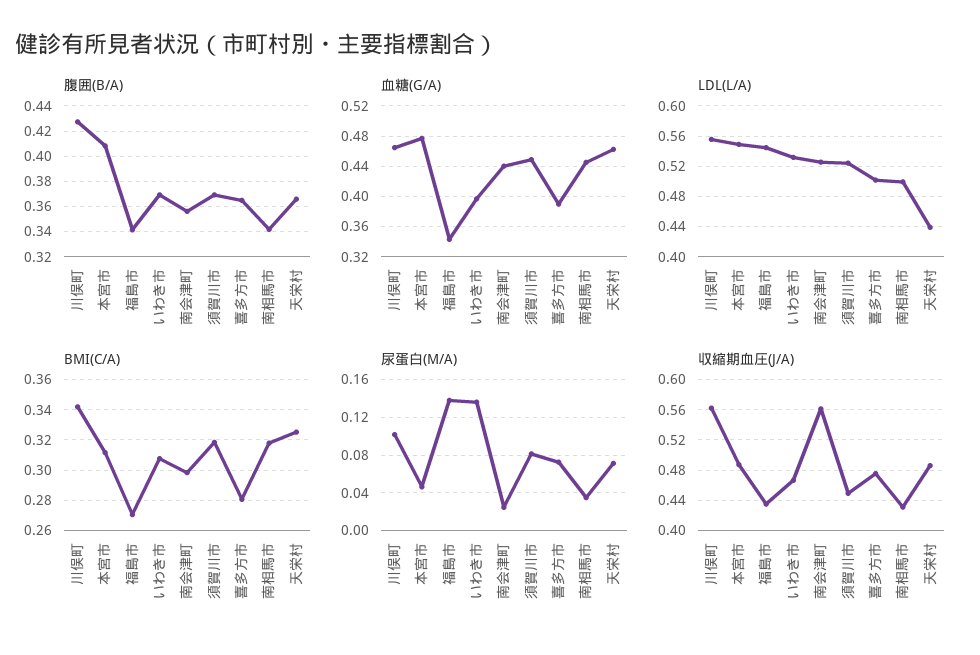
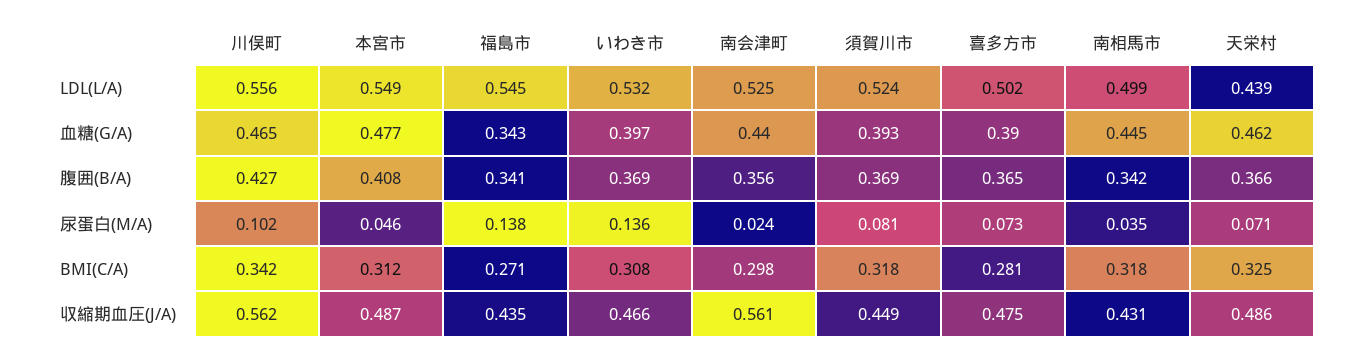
血糖(G/A), 須賀川市: 0.45 -> 0.393

